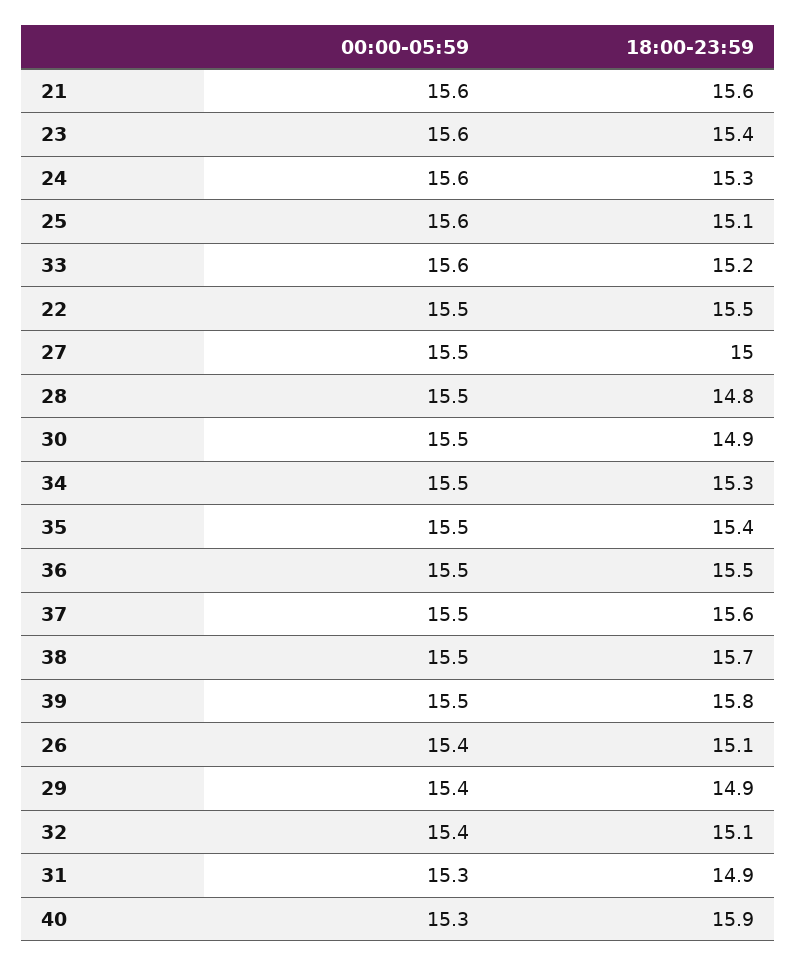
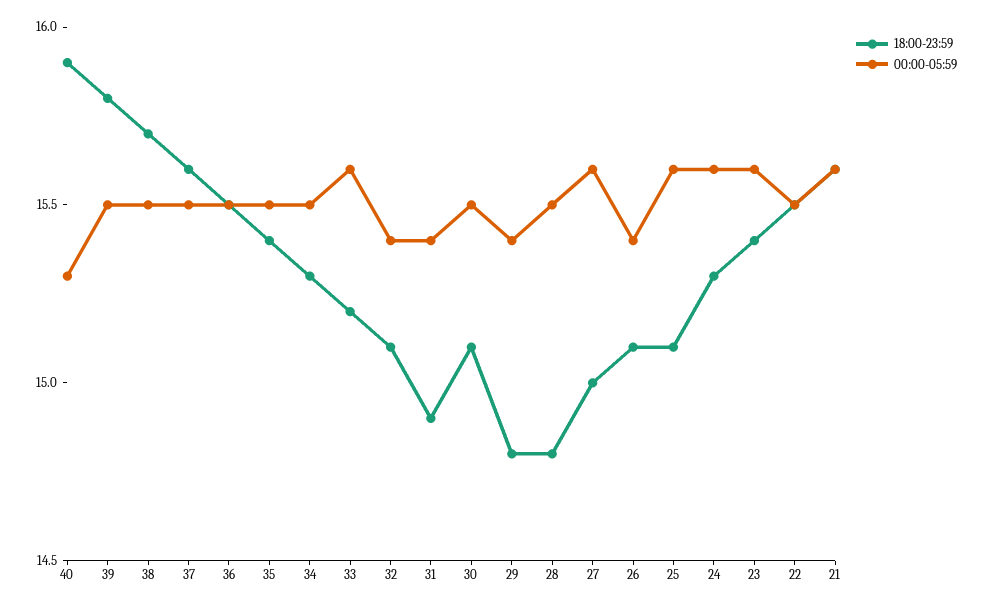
00:00-05:59, 27: 15.5 -> 15.6
18:00-23:59, 30: 14.9 -> 15.1
18:00-23:59, 29: 14.9 -> 14.8
00:00-05:59, 31: 15.3 -> 15.4

